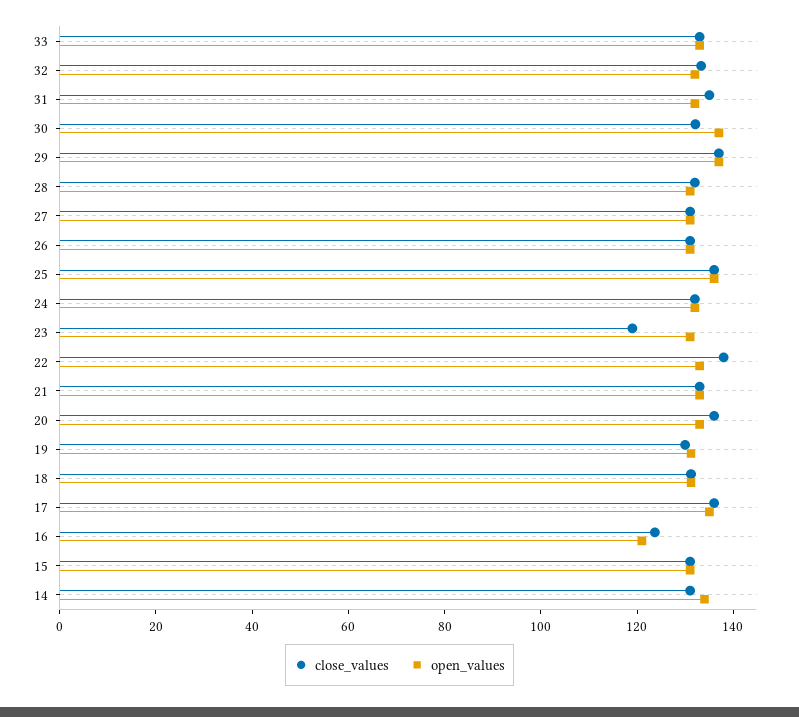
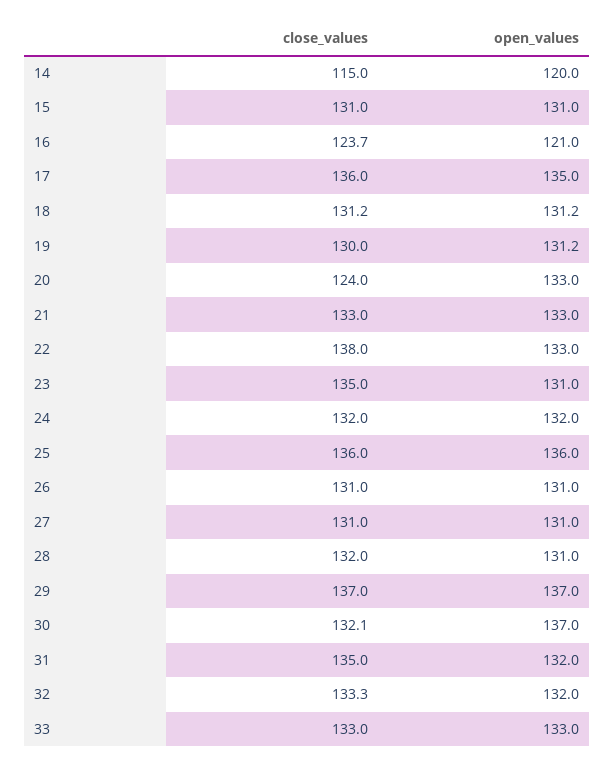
close_values, 23: 120 -> 135
close_values, 20: 135 -> 124
close_values, 14: 130 -> 115
open_values, 14: 135 -> 120

